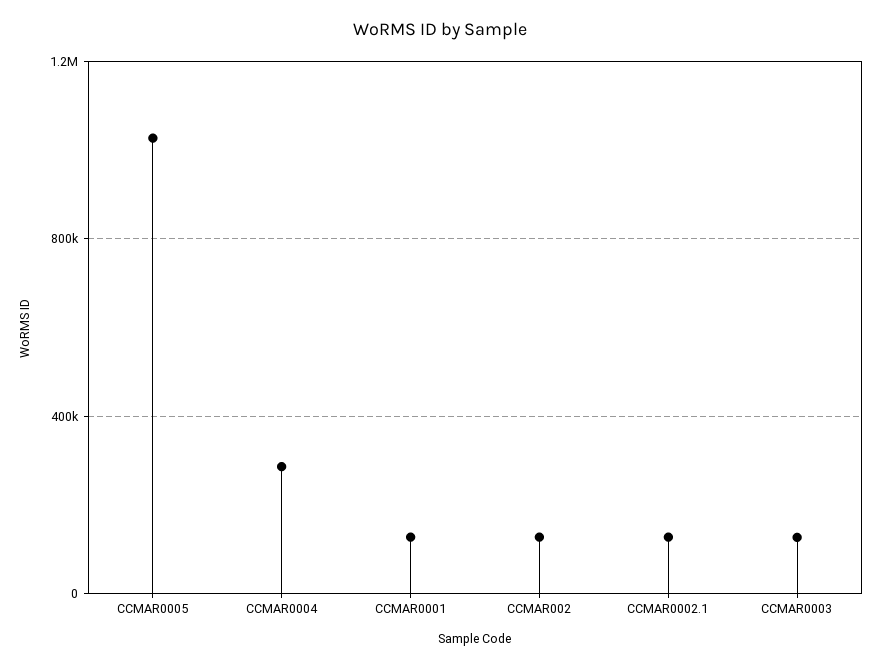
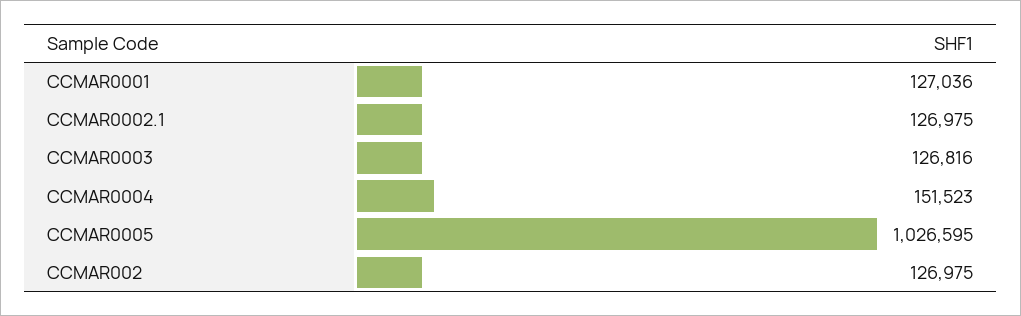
CCMAR0004: 300000 -> 151523

